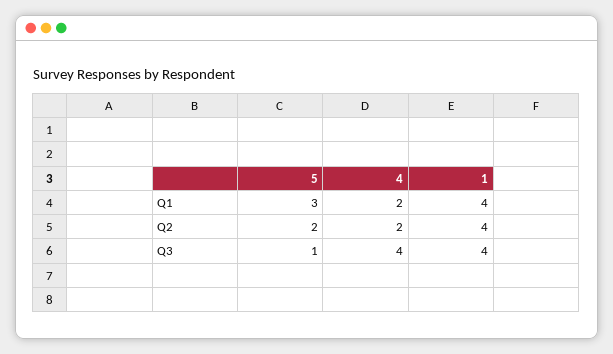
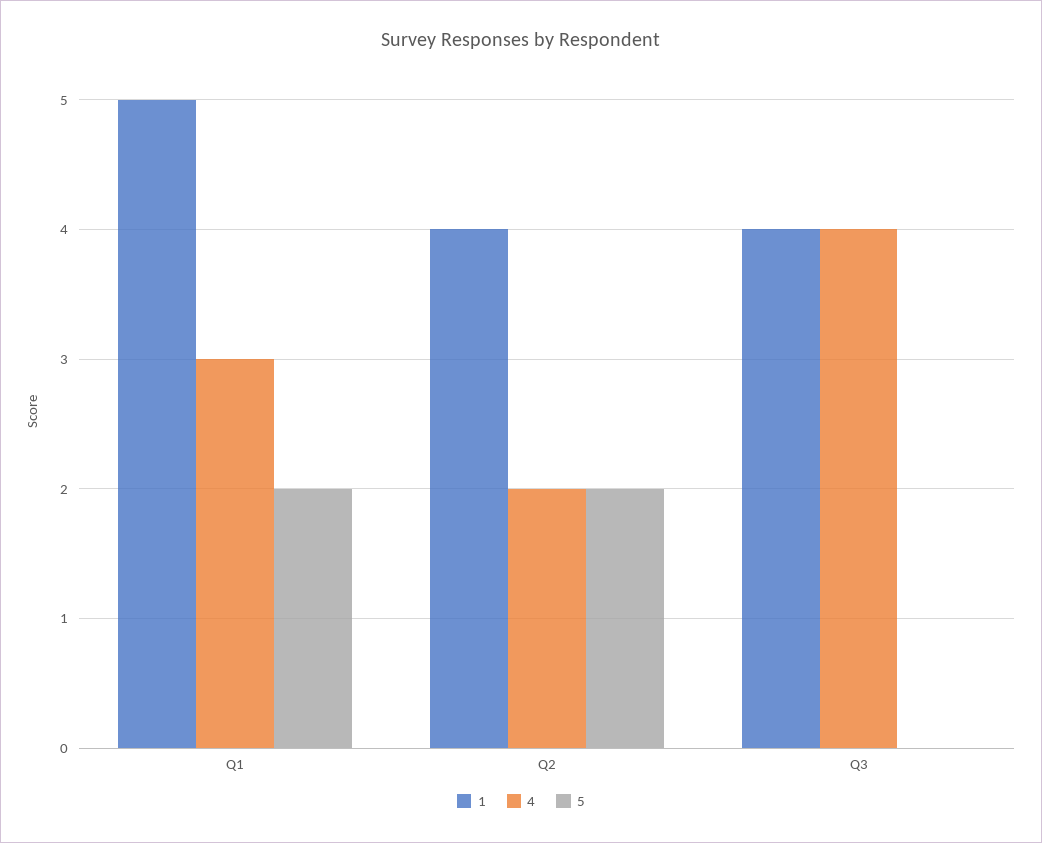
5, Q1: 3 -> 2
4, Q1: 2 -> 3
1, Q1: 4 -> 5
5, Q3: 1 -> 0

